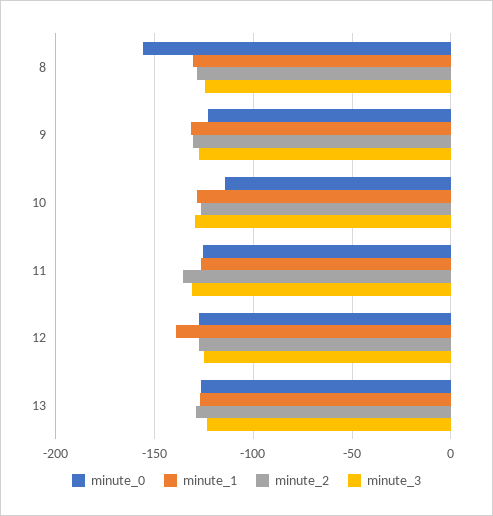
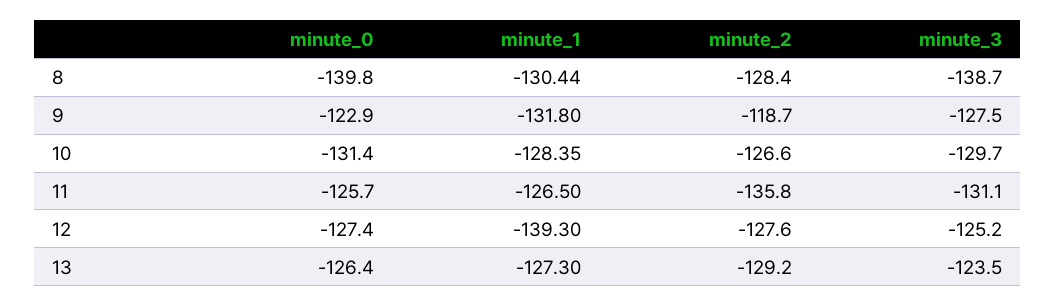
minute_0, 8: -155 -> -139.8
minute_3, 8: -125 -> -138.7
minute_2, 9: -130 -> -118.7
minute_0, 10: -115 -> -131.4

